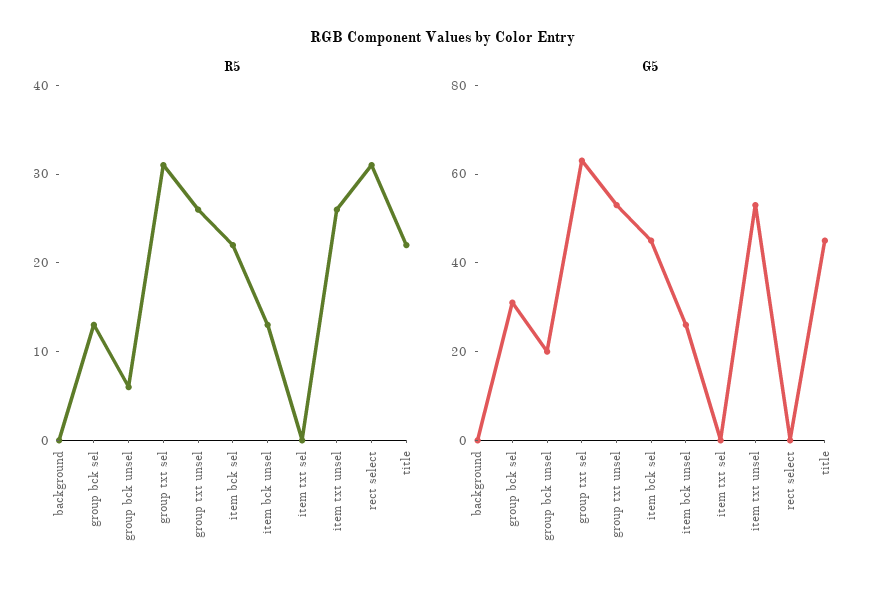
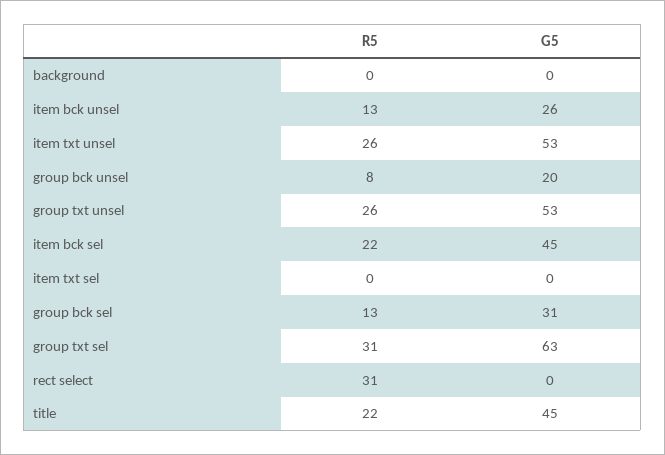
R5, group bck unsel: 6 -> 8

